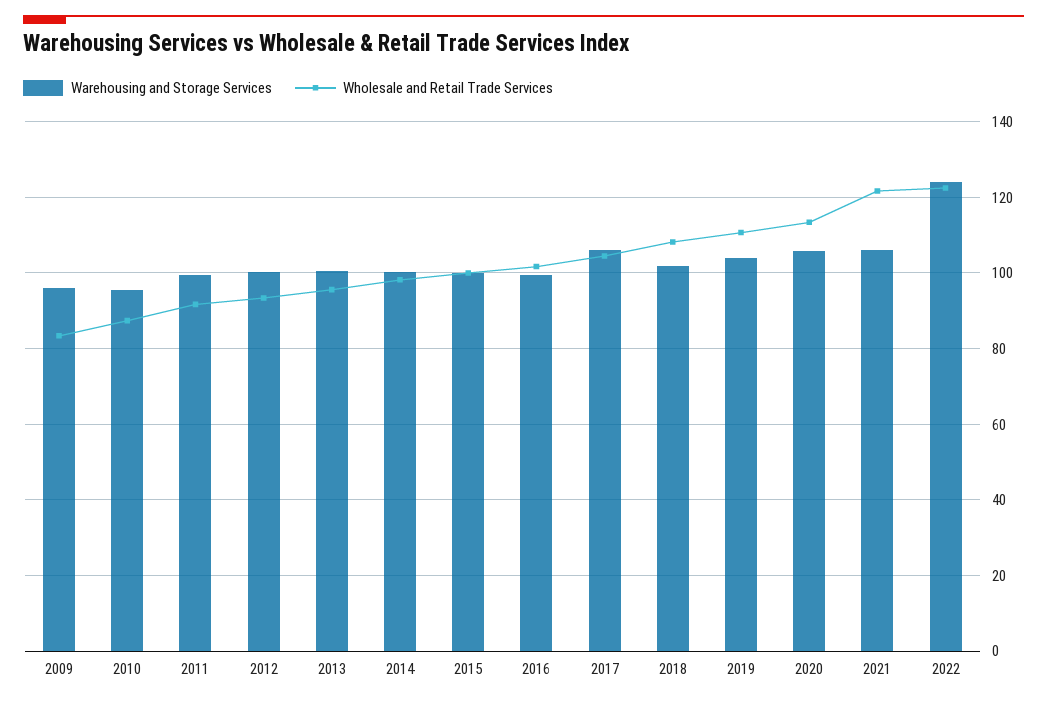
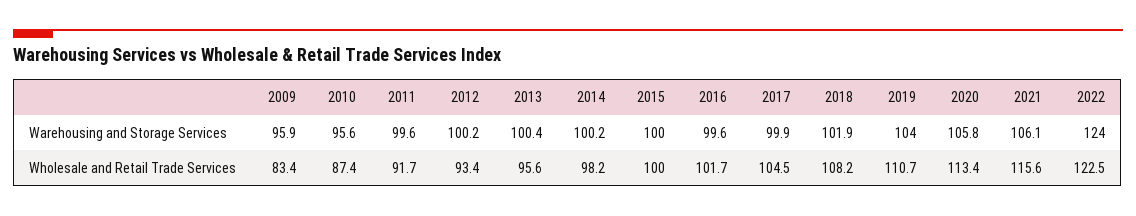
Warehousing and Storage Services, 2017: 106 -> 99.9
Wholesale and Retail Trade Services, 2021: 122 -> 115.6

